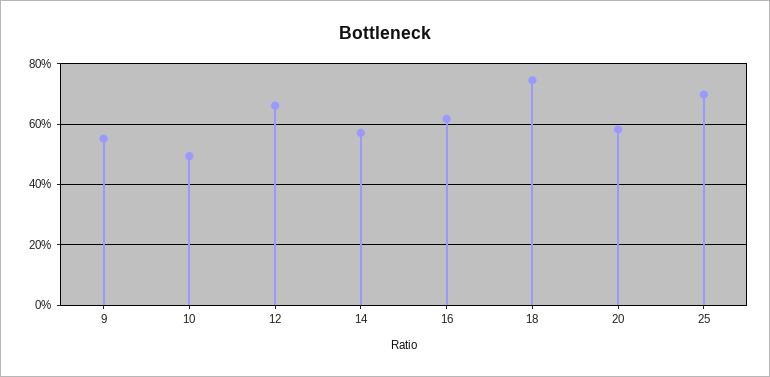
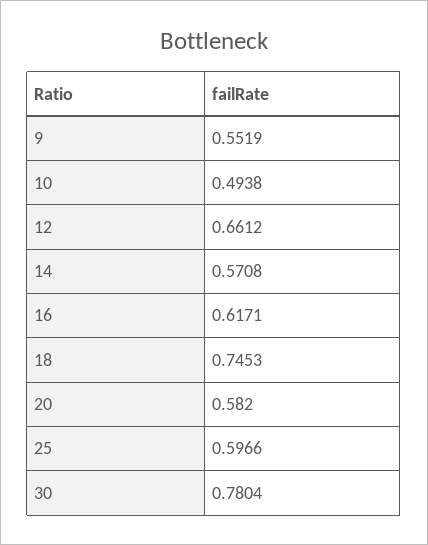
25: 0.7 -> 0.5966
30: none -> 0.7804

